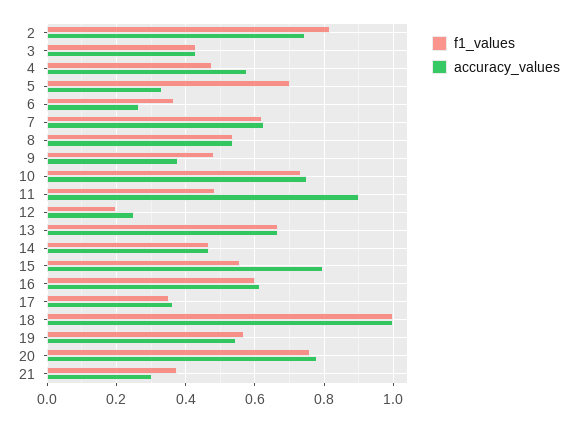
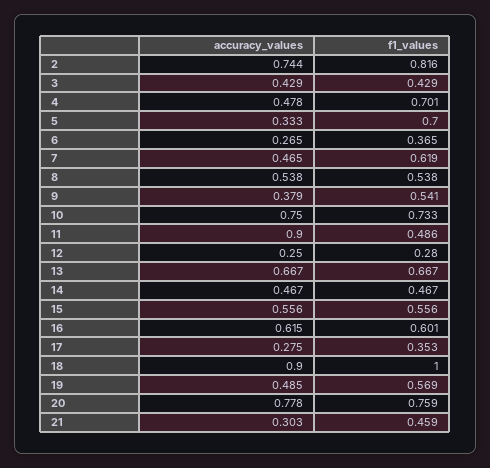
f1_values, 4: 0.48 -> 0.701
accuracy_values, 4: 0.58 -> 0.478
accuracy_values, 7: 0.62 -> 0.465
f1_values, 9: 0.48 -> 0.541
f1_values, 12: 0.2 -> 0.28
accuracy_values, 15: 0.8 -> 0.556
accuracy_values, 17: 0.36 -> 0.275
accuracy_values, 18: 1 -> 0.9
accuracy_values, 19: 0.54 -> 0.485
f1_values, 21: 0.38 -> 0.459

